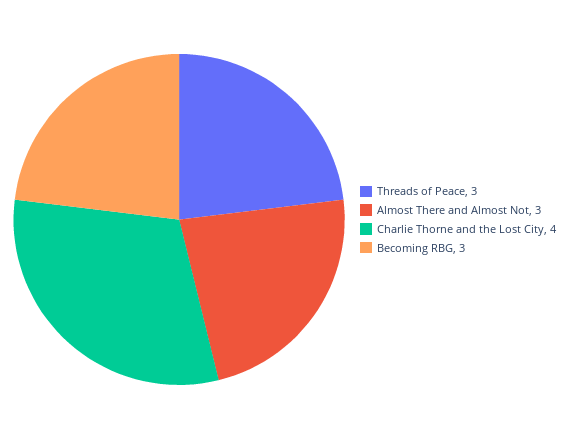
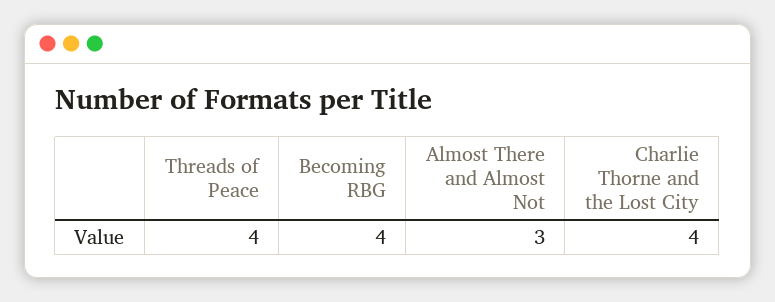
Threads of Peace: 3 -> 4
Becoming RBG: 3 -> 4

